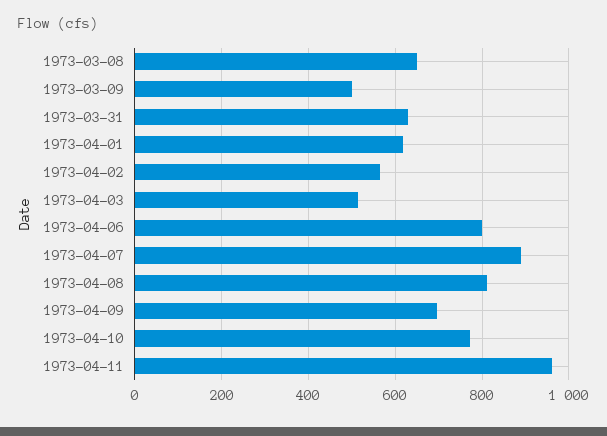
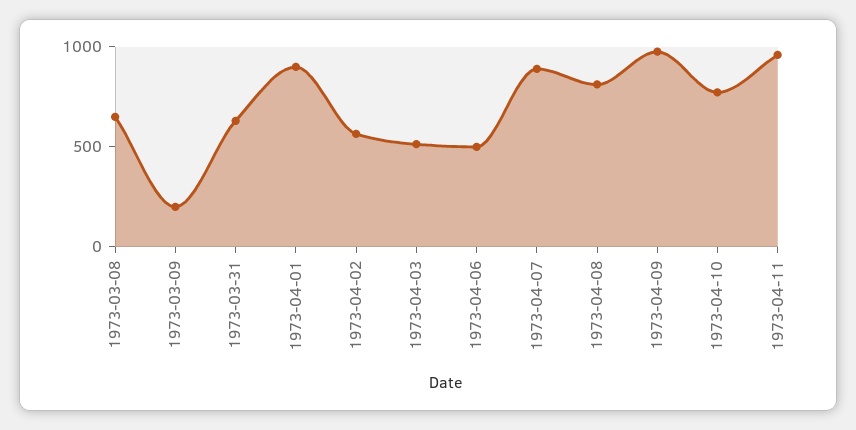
1973-03-09: 500 -> 200
1973-04-01: 620 -> 900
1973-04-06: 800 -> 500
1973-04-09: 700 -> 1000

